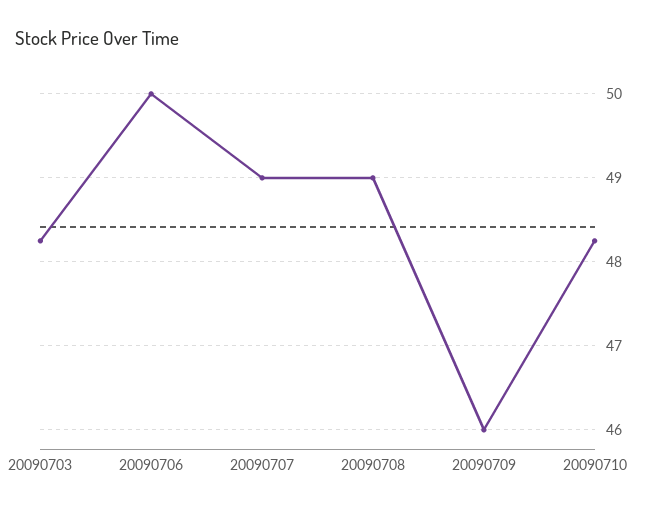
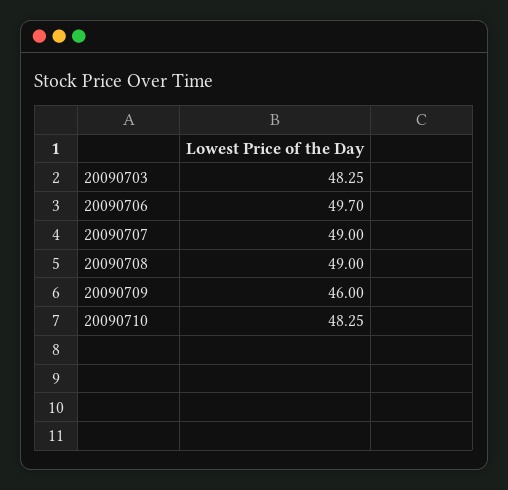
20090706: 50 -> 49.7

